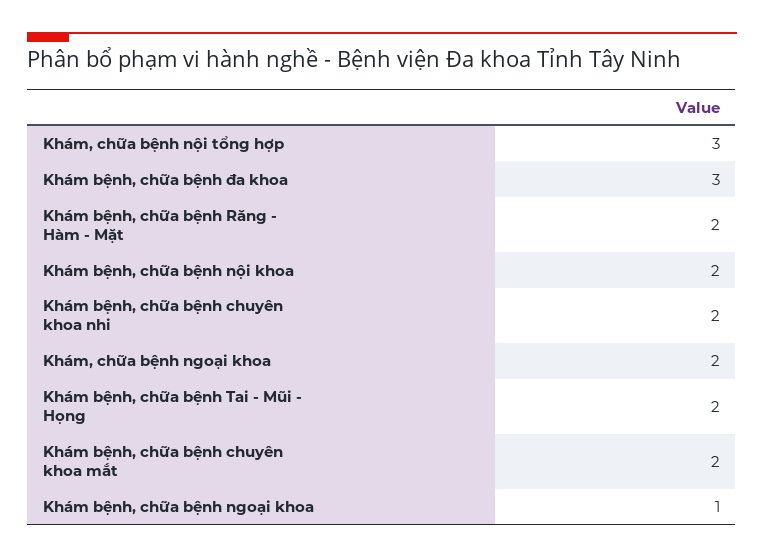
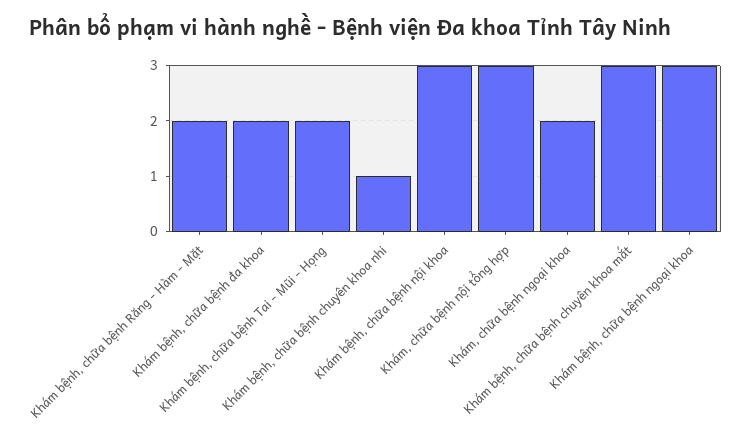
Khám bệnh, chữa bệnh đa khoa: 3 -> 2
Khám bệnh, chữa bệnh nội khoa: 2 -> 3
Khám bệnh, chữa bệnh chuyên khoa nhi: 2 -> 1
Khám bệnh, chữa bệnh chuyên khoa mắt: 2 -> 3
Khám bệnh, chữa bệnh ngoại khoa: 1 -> 3

